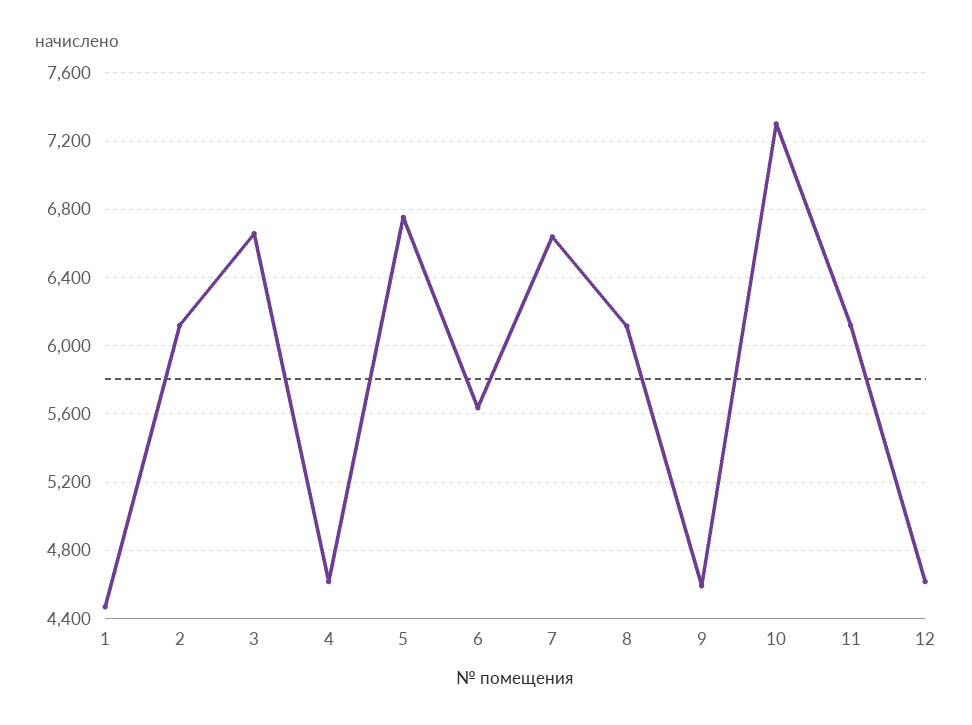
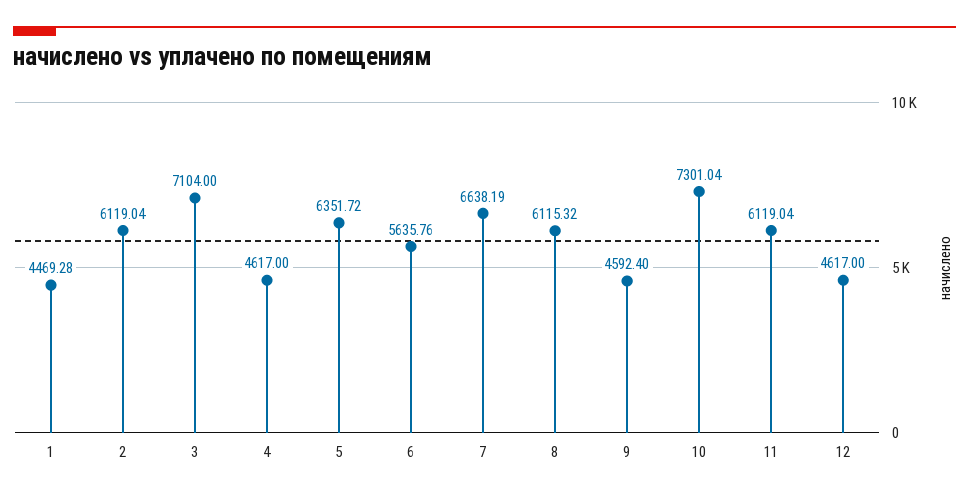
3: 6650 -> 7104
5: 6750 -> 6351.72

